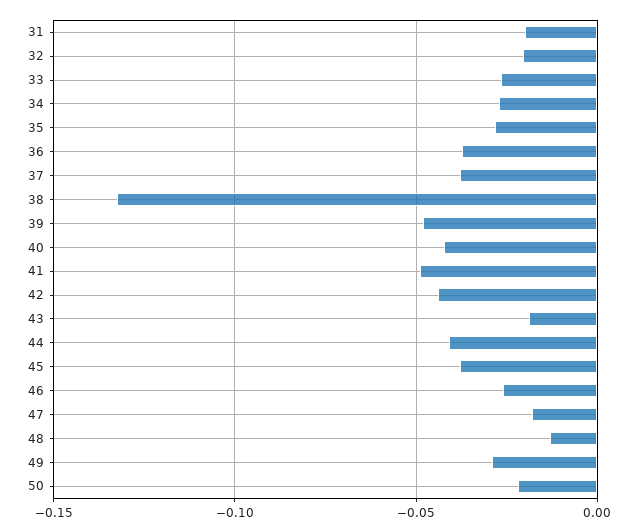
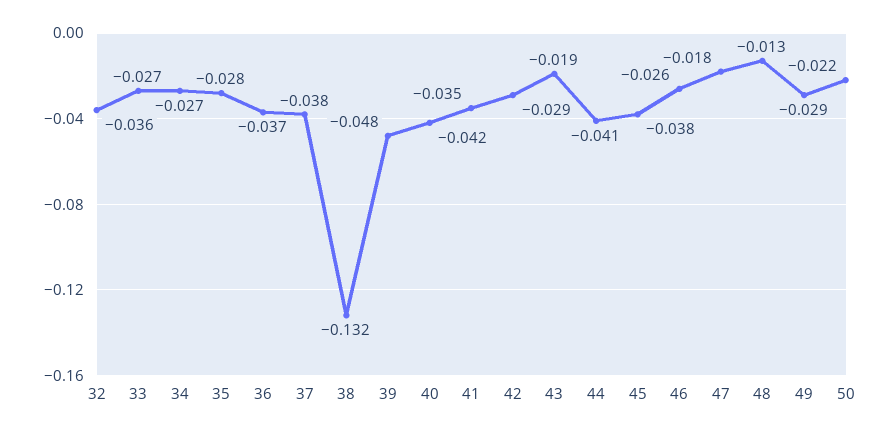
31: -0.02 -> none
32: -0.02 -> -0.036
41: -0.05 -> -0.035
42: -0.045 -> -0.029

